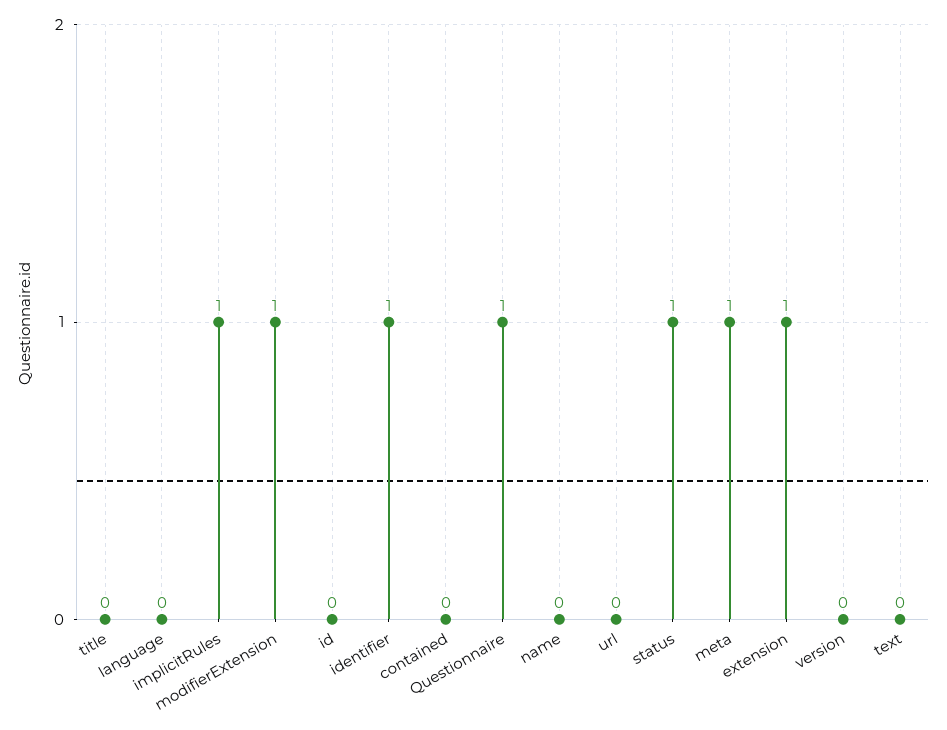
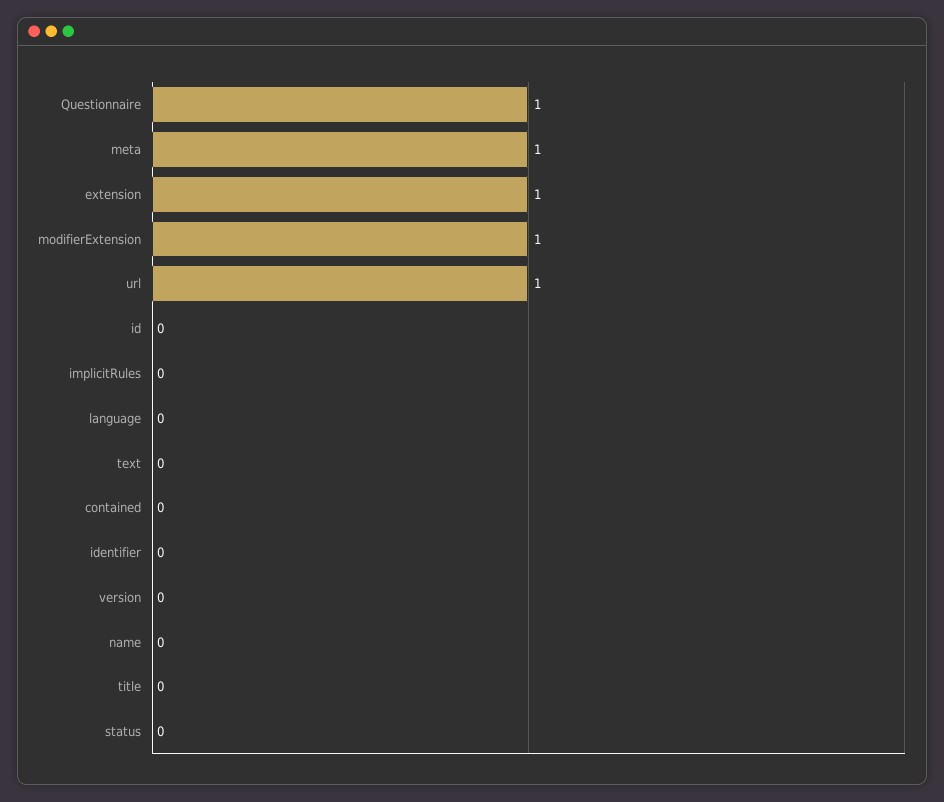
implicitRules: 1 -> 0
identifier: 1 -> 0
url: 0 -> 1
status: 1 -> 0

